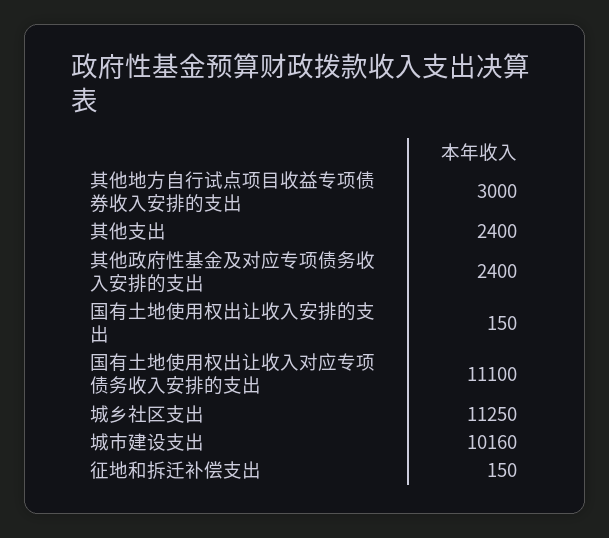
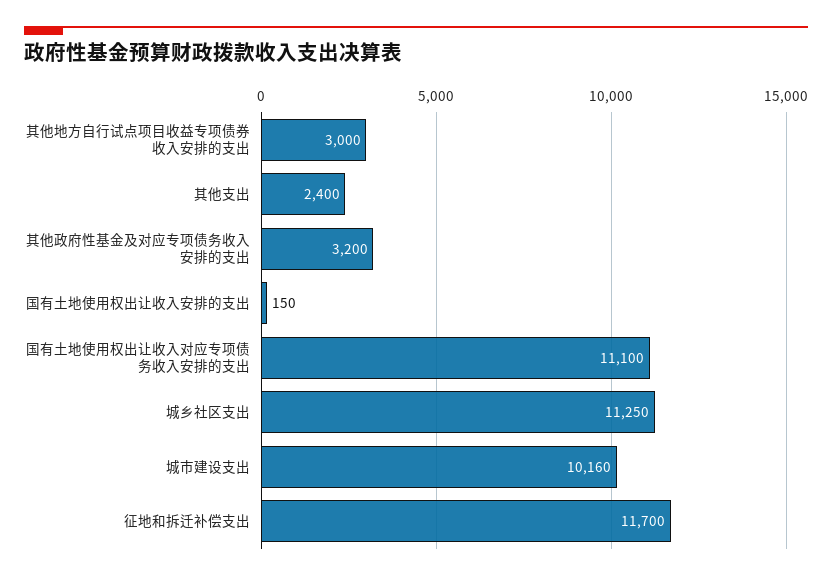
其他政府性基金及对应专项债务收入安排的支出: 2400 -> 3200
征地和拆迁补偿支出: 150 -> 11700

